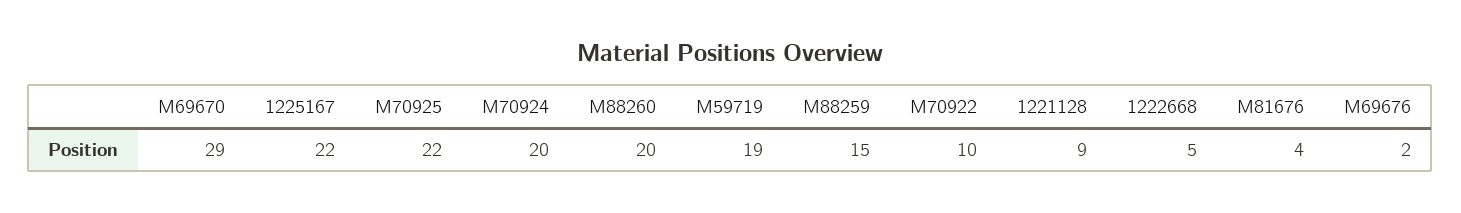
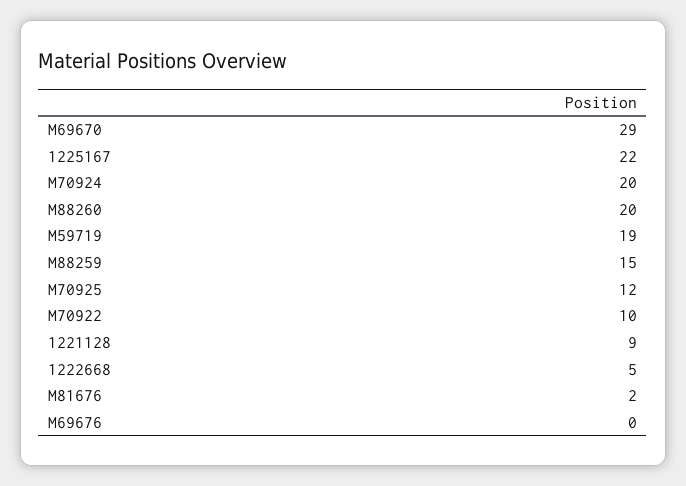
M70925: 22 -> 12
M81676: 4 -> 2
M69676: 2 -> 0

